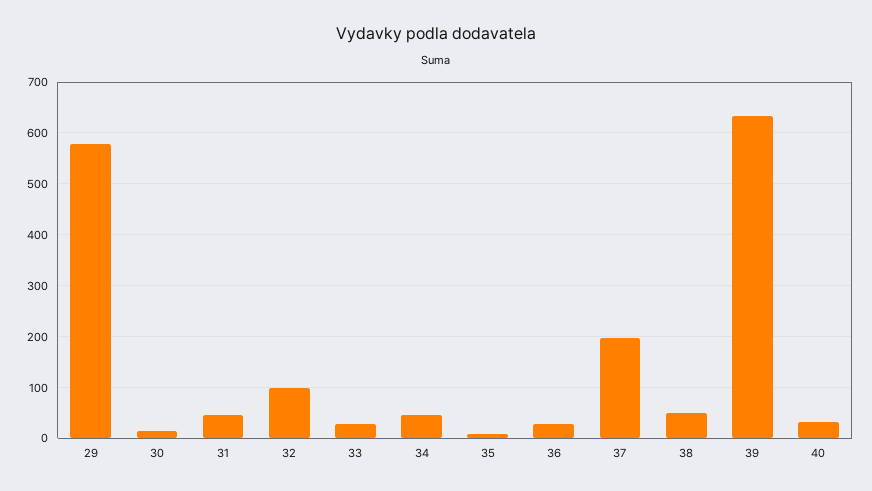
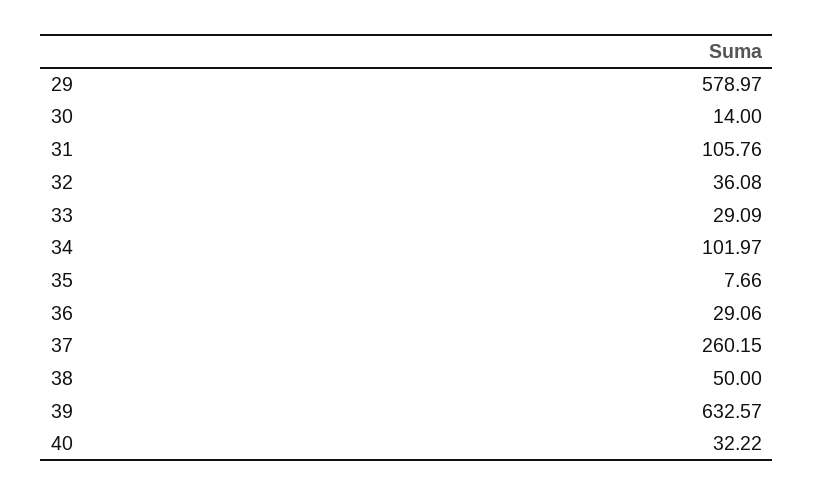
31: 40 -> 105.76
32: 100 -> 36.08
34: 40 -> 101.97
37: 200 -> 260.15

